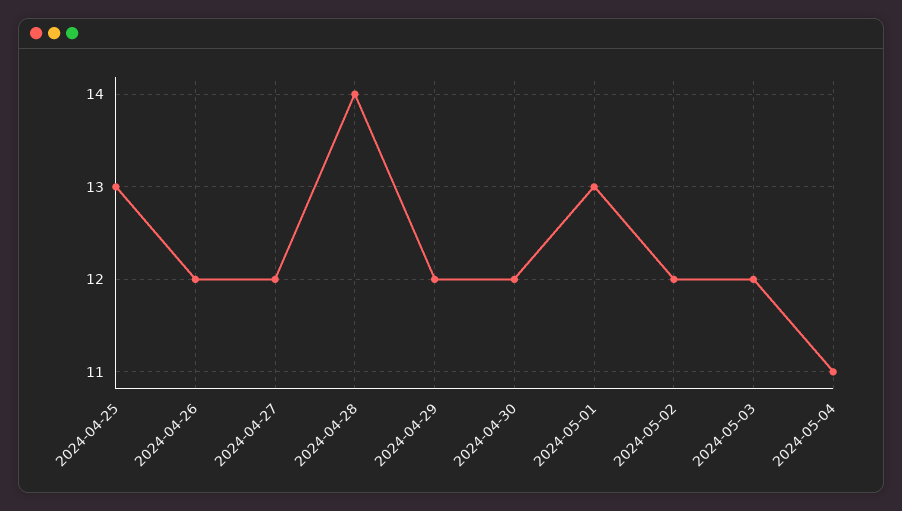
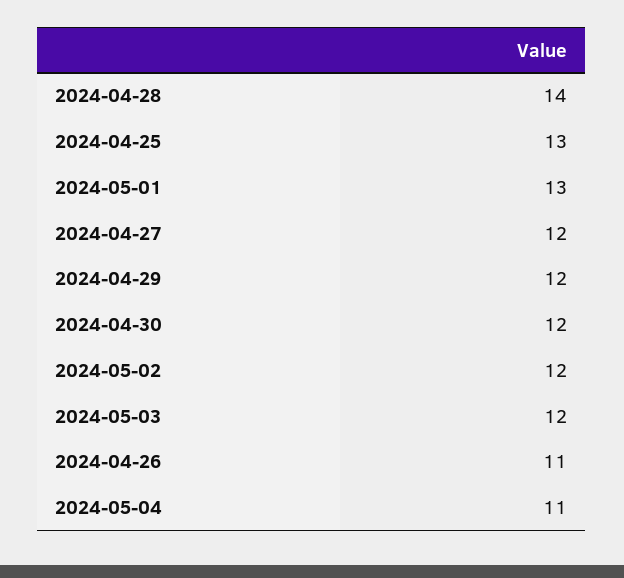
2024-04-26: 12 -> 11

